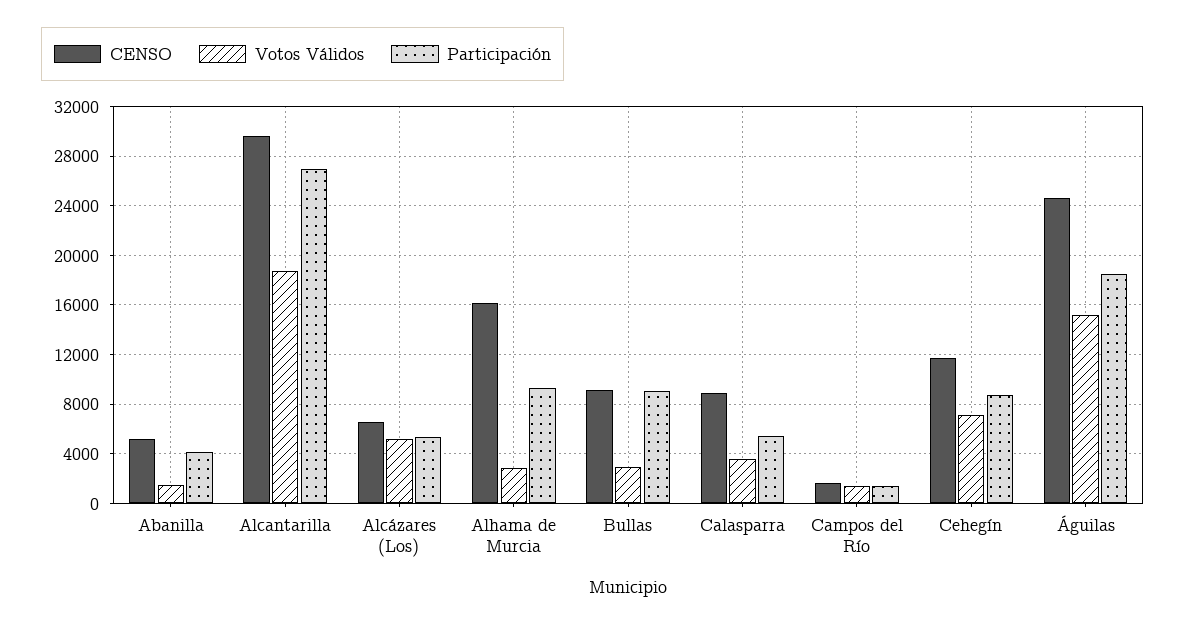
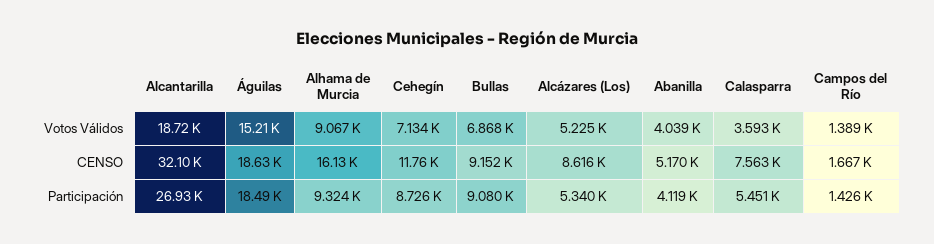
Votos Válidos, Abanilla: 1500 -> 4039
CENSO, Alcantarilla: 29500 -> 32100
CENSO, Alcázares (Los): 6500 -> 8616
Votos Válidos, Alhama de Murcia: 3000 -> 9067
Votos Válidos, Bullas: 3000 -> 6868
CENSO, Calasparra: 9000 -> 7563
CENSO, Águilas: 24500 -> 18630

